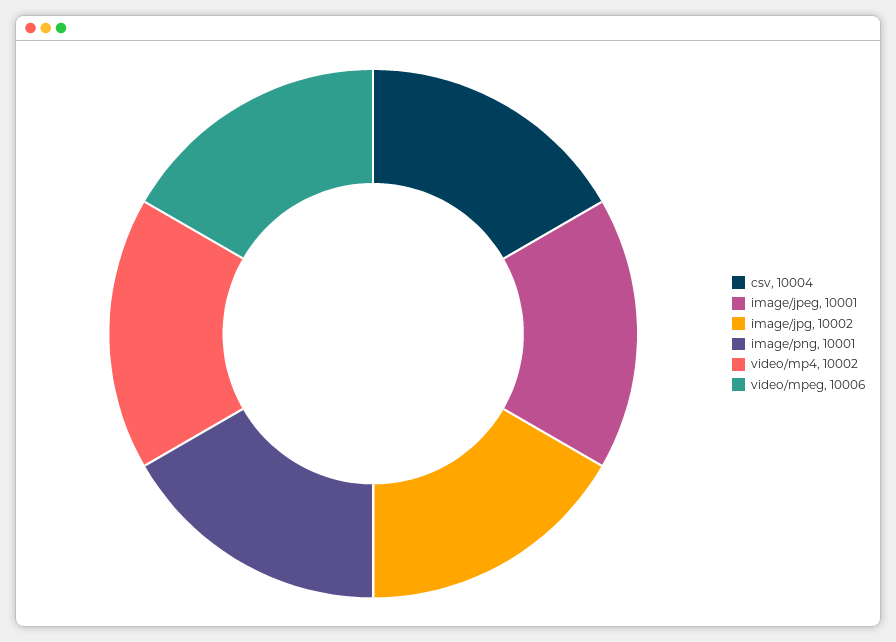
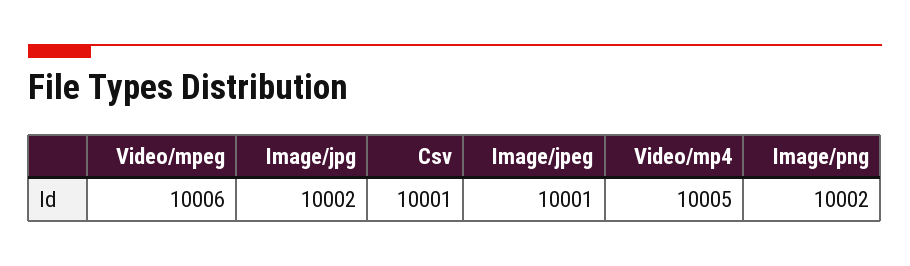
csv: 10004 -> 10001
image/png: 10001 -> 10002
video/mp4: 10002 -> 10005

